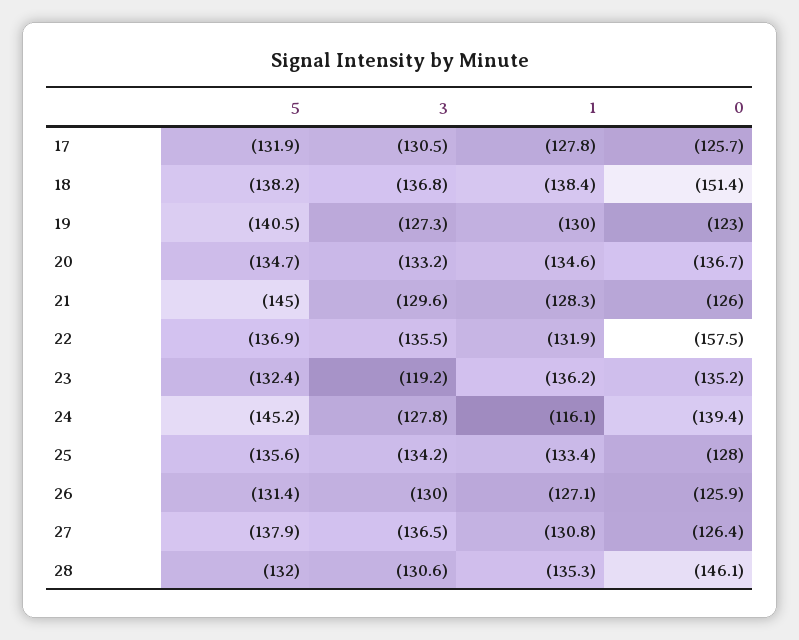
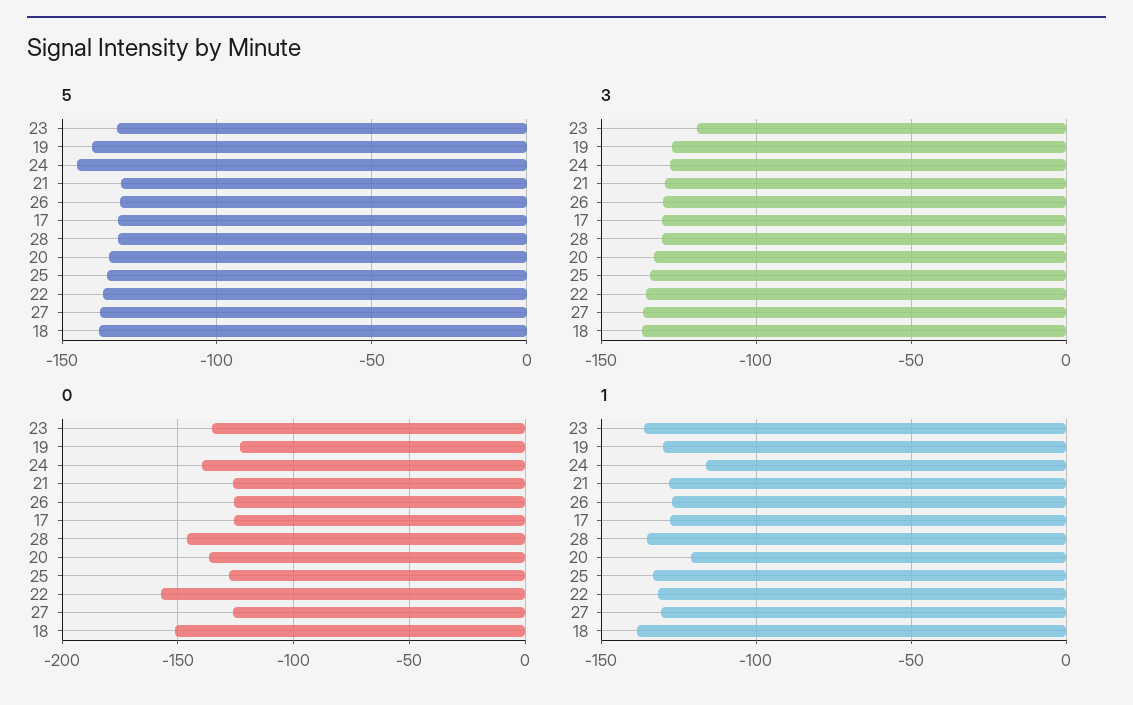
1, 20: -134.6 -> -120
5, 21: -145 -> -130

